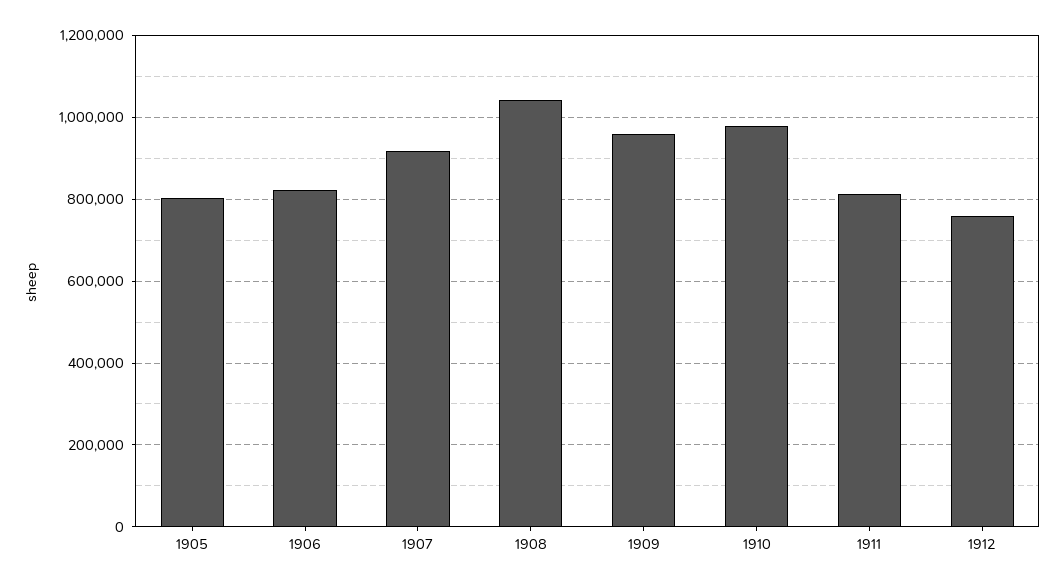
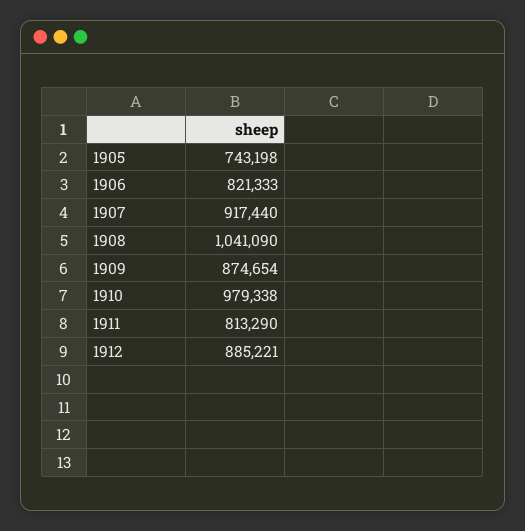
1905: 800000 -> 743198
1909: 960000 -> 874654
1912: 760000 -> 885221

